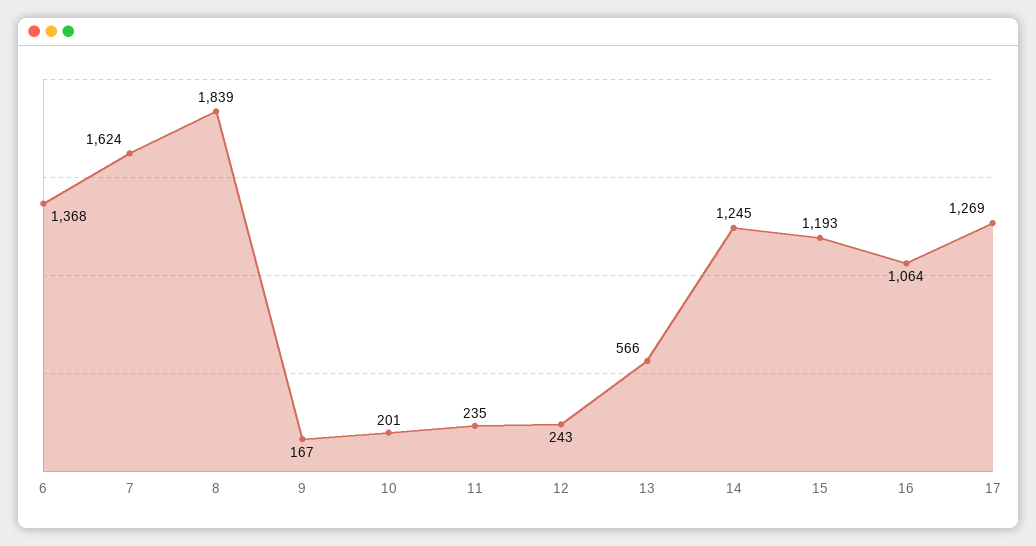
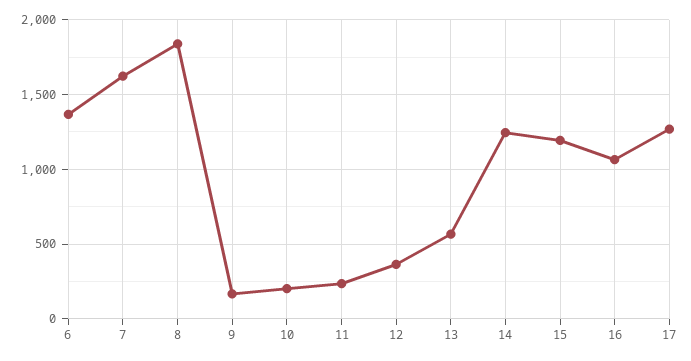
12: 243 -> 350

